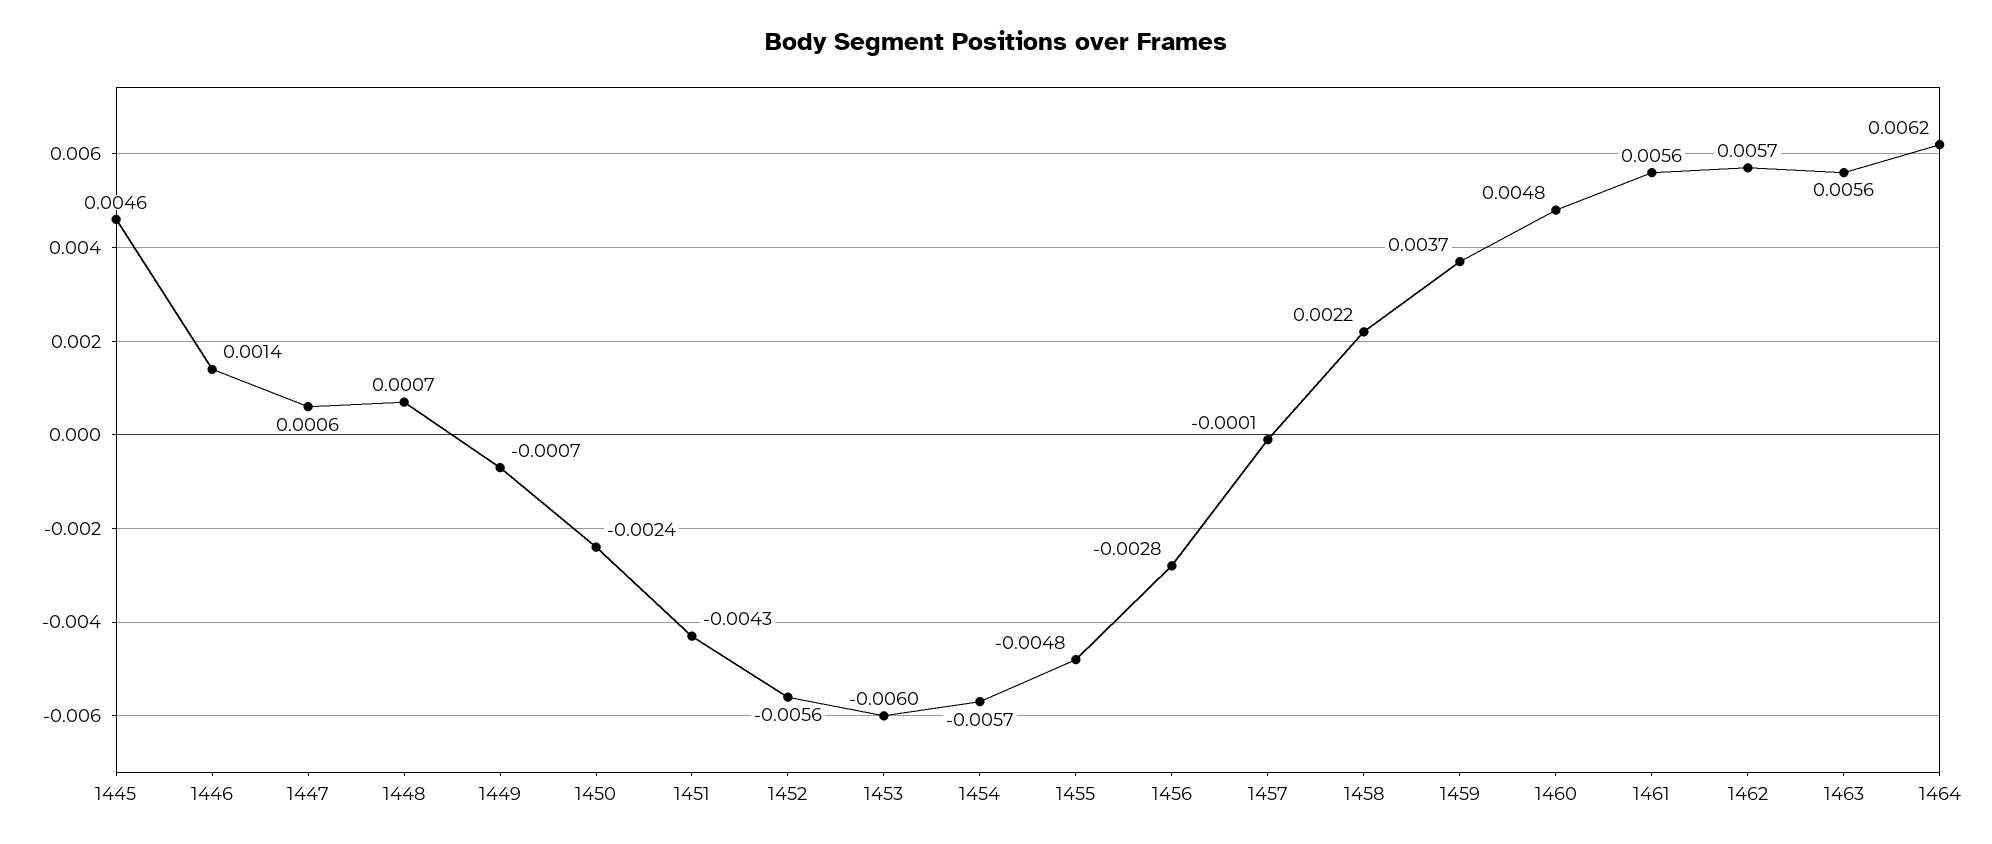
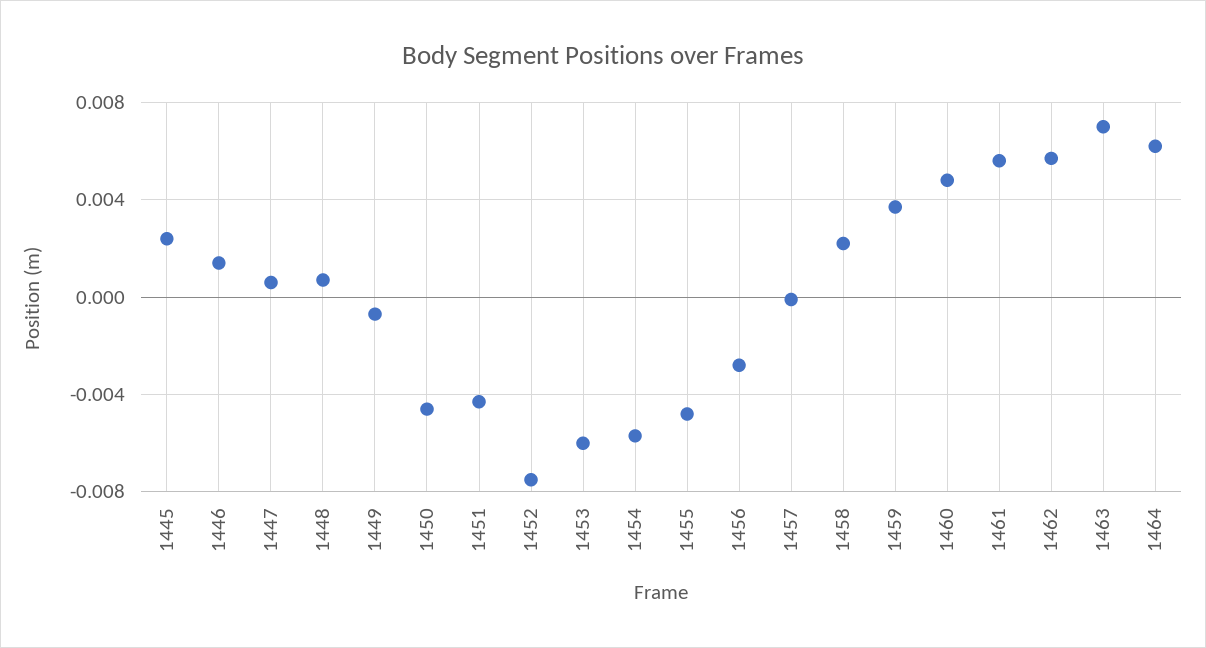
1445: 0.0046 -> 0.0025
1450: -0.0024 -> -0.0045
1452: -0.0056 -> -0.0075
1463: 0.0056 -> 0.007

